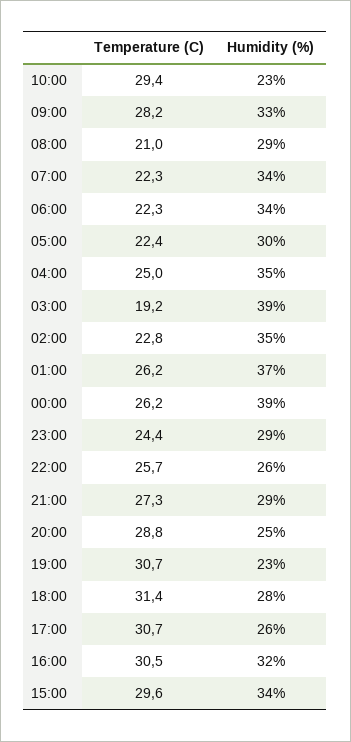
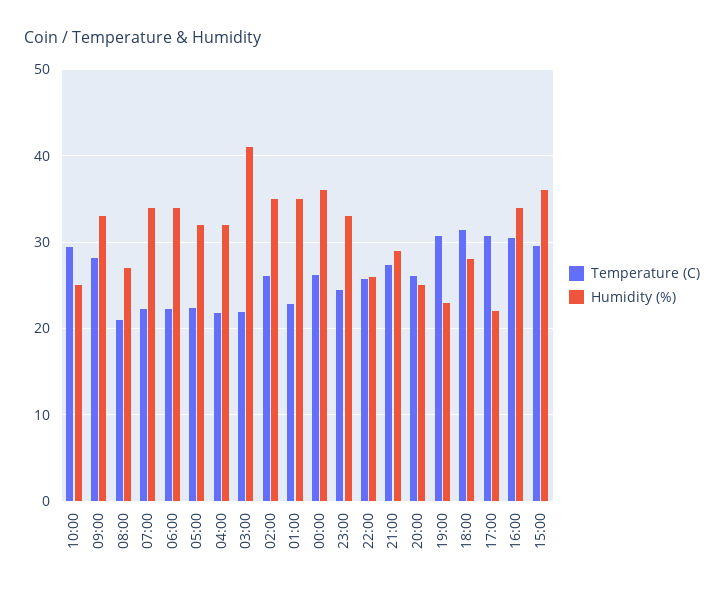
Humidity (%), 10:00: 23 -> 25
Humidity (%), 08:00: 29 -> 27
Humidity (%), 05:00: 30 -> 32
Temperature (C), 04:00: 25 -> 22
Humidity (%), 04:00: 35 -> 32
Temperature (C), 03:00: 19.2 -> 22
Humidity (%), 03:00: 39 -> 41
Temperature (C), 02:00: 22.8 -> 26
Temperature (C), 01:00: 26.2 -> 23
Humidity (%), 01:00: 37 -> 35
Humidity (%), 00:00: 39 -> 36
Humidity (%), 23:00: 29 -> 33
Temperature (C), 20:00: 28.8 -> 26
Humidity (%), 17:00: 26 -> 22
Humidity (%), 16:00: 32 -> 34
Humidity (%), 15:00: 34 -> 36

